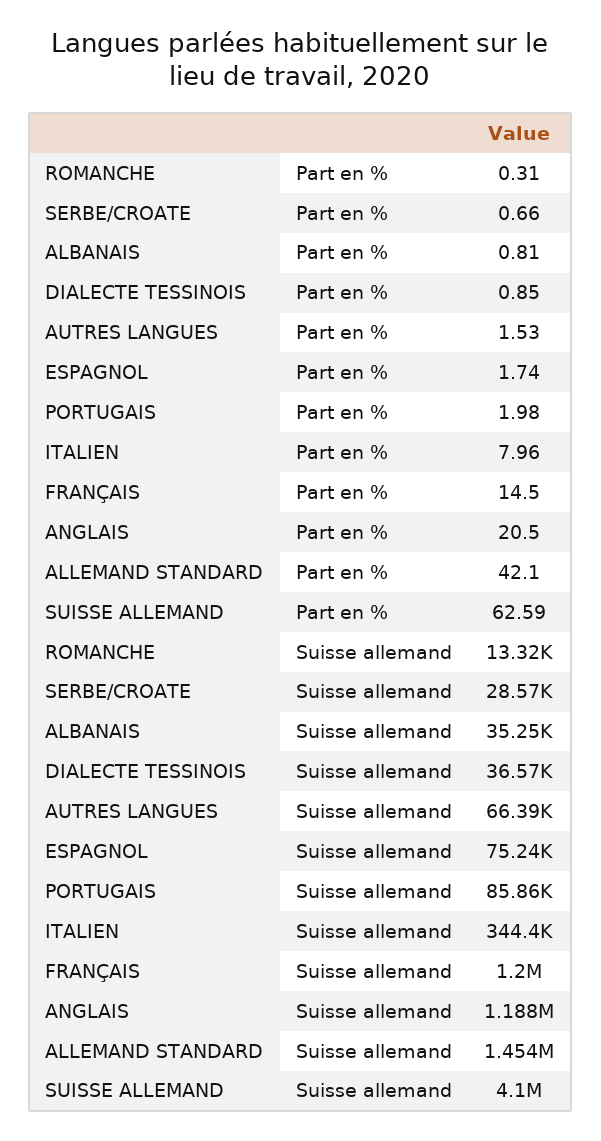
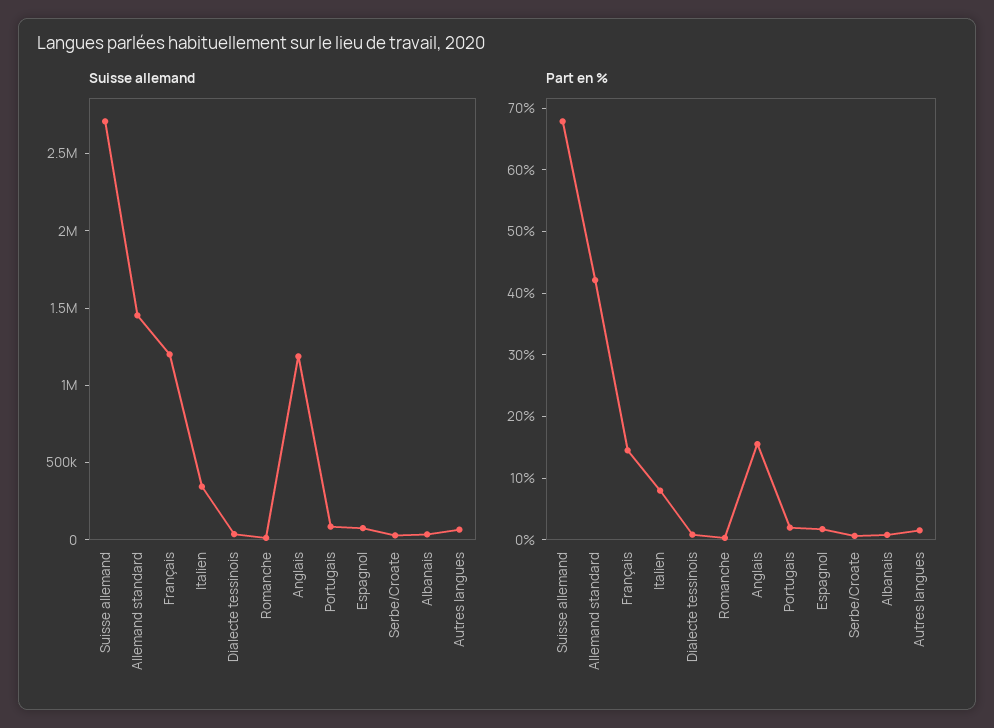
Part en %, ANGLAIS: 20.5 -> 16
Part en %, SUISSE ALLEMAND: 62.59 -> 68
Suisse allemand, SUISSE ALLEMAND: 4100000 -> 2700000

